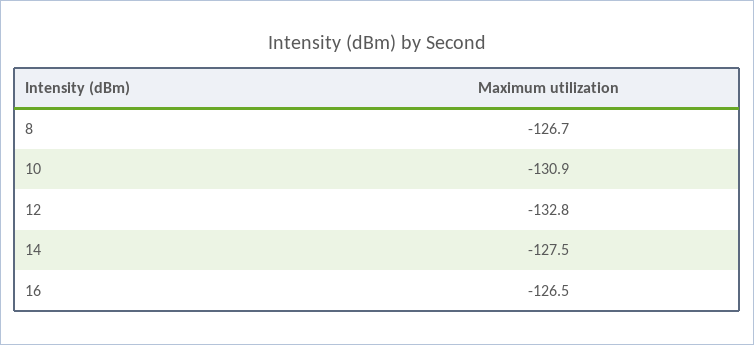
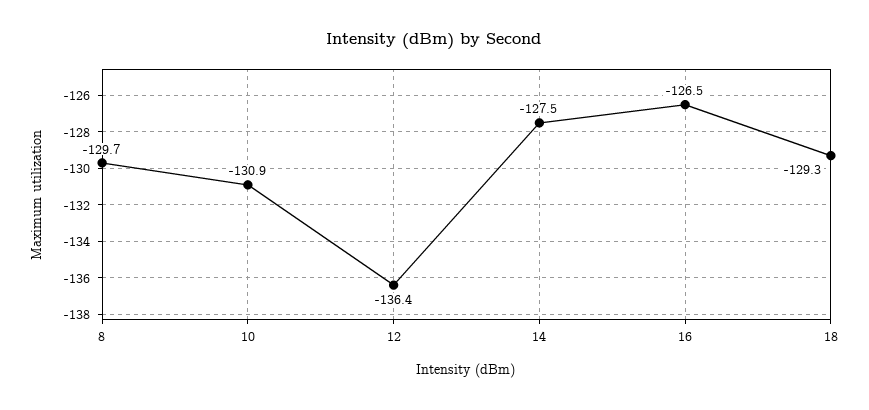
8: -126.7 -> -129.7
12: -132.8 -> -136.4
18: none -> -129.3

